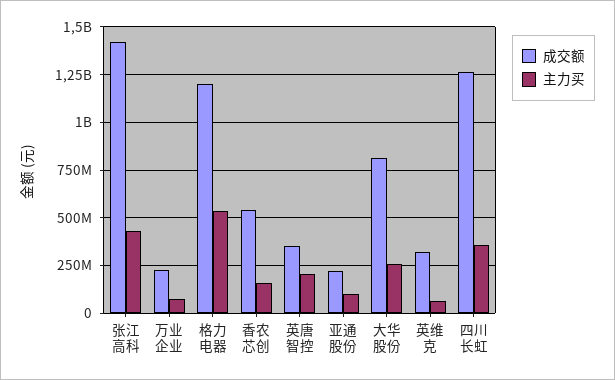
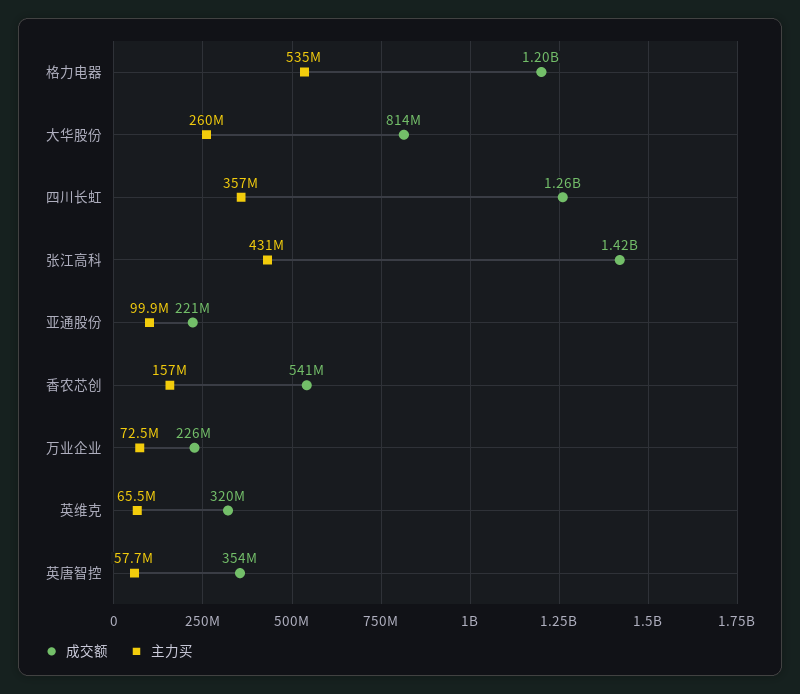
主力买, 英唐智控: 200000000 -> 57700000

